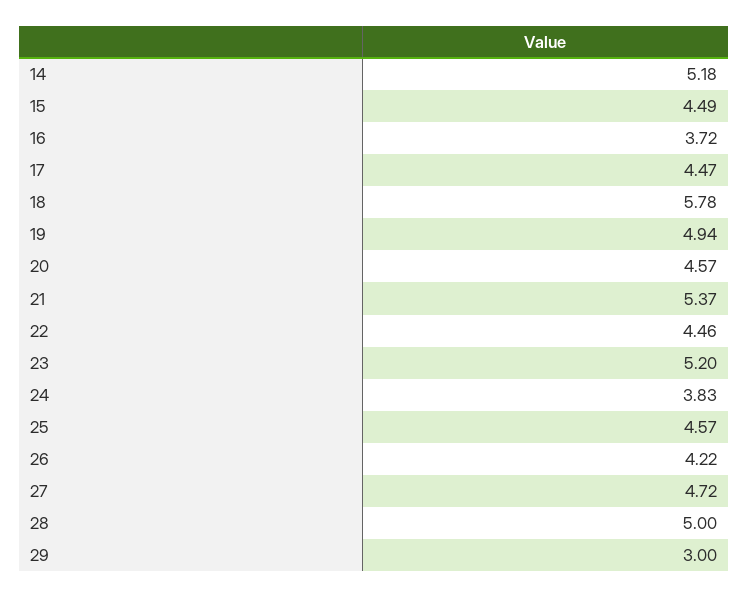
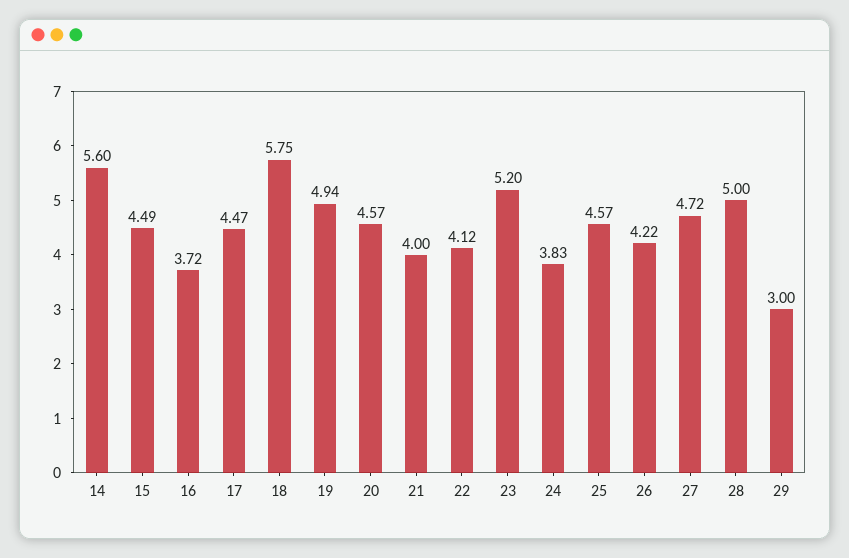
14: 5.18 -> 5.6
18: 5.78 -> 5.75
21: 5.37 -> 4
22: 4.46 -> 4.12

